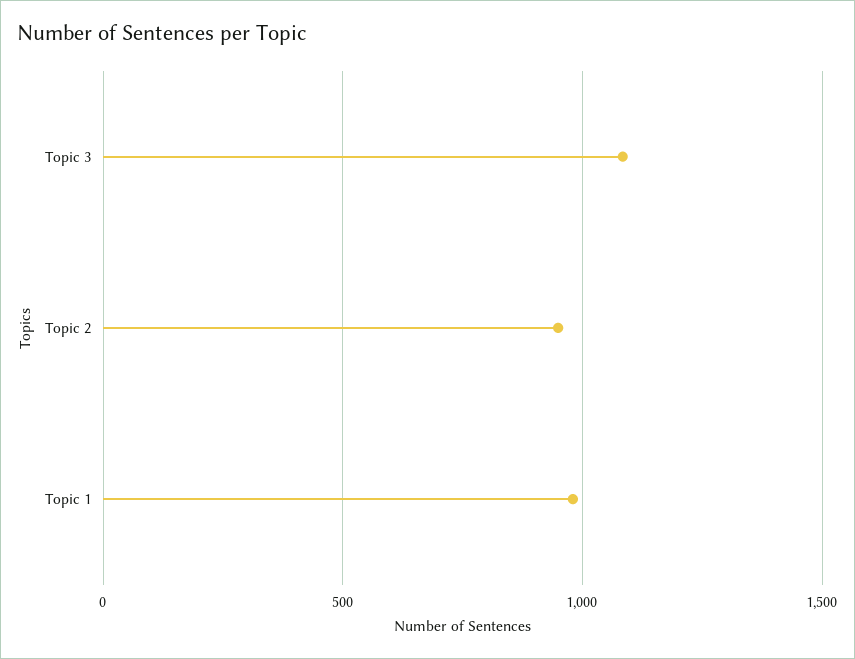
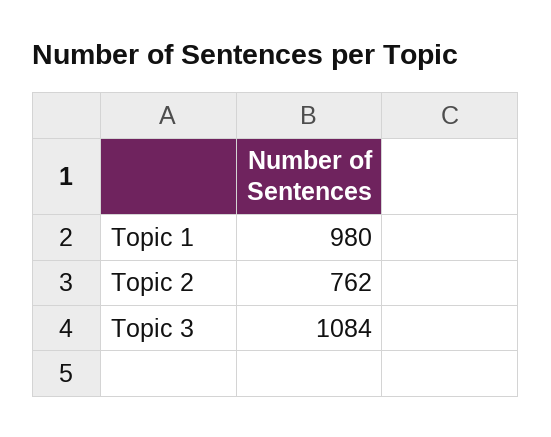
Topic 2: 950 -> 762

